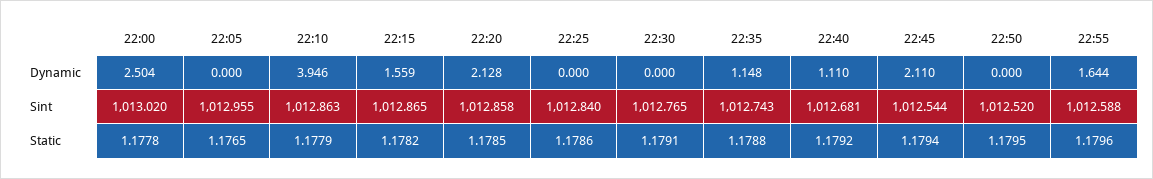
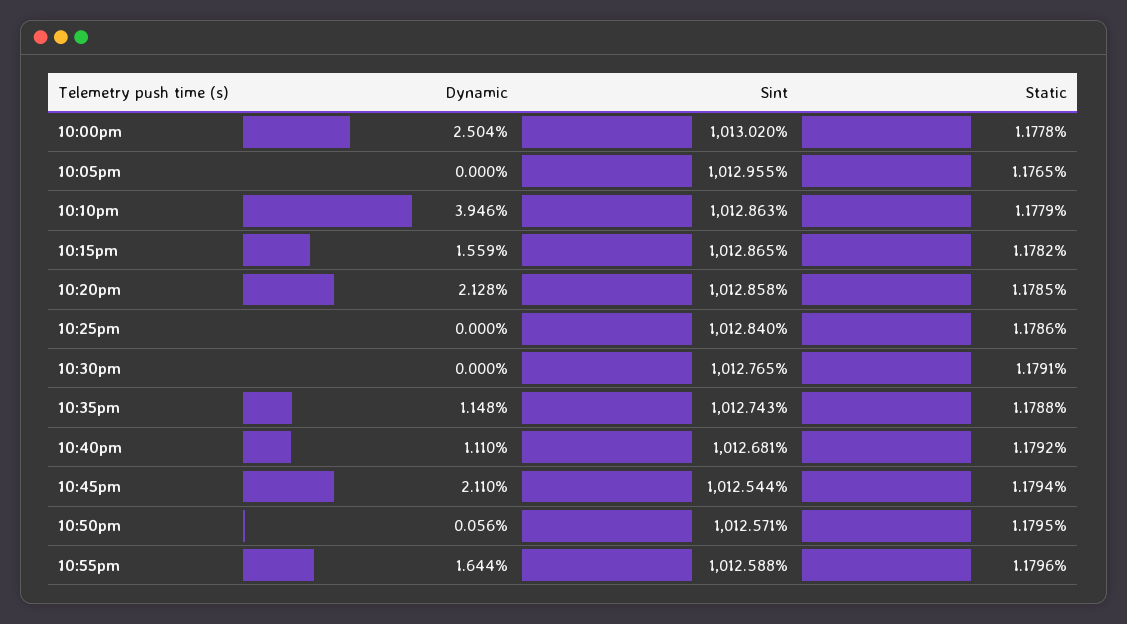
22:50, Dynamic: 0 -> 0.056
22:50, Sint: 1012.52 -> 1012.571

